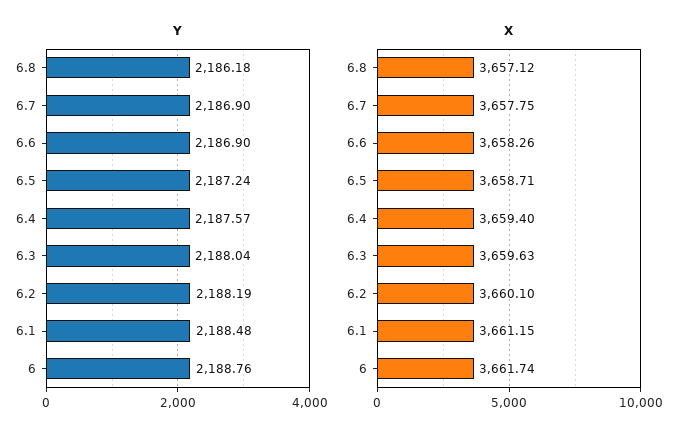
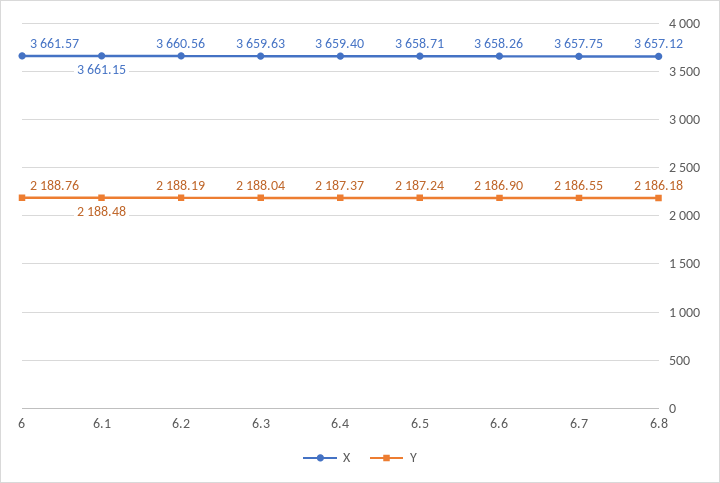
Y, 6.7: 2186.9 -> 2186.55
Y, 6.4: 2187.57 -> 2187.37
X, 6.2: 3660.1 -> 3660.56
X, 6: 3661.74 -> 3661.57

